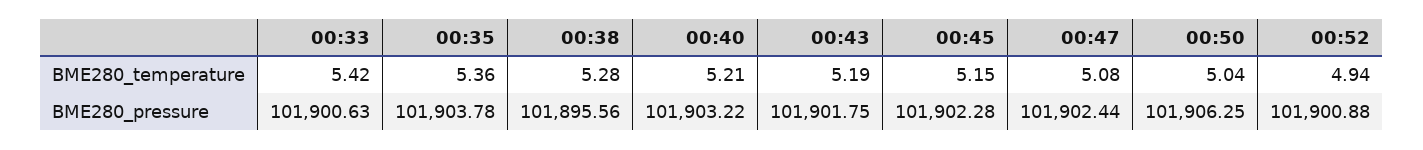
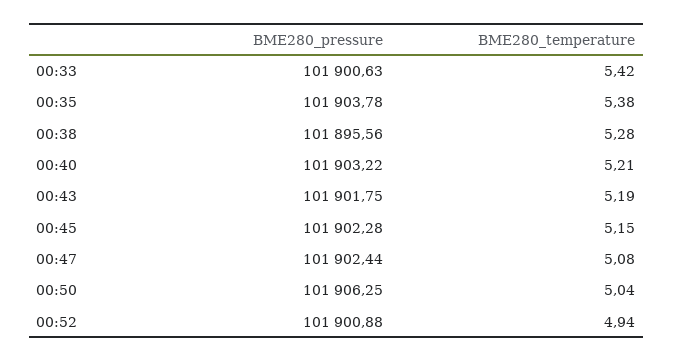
00:35, BME280_temperature: 5.36 -> 5.38

